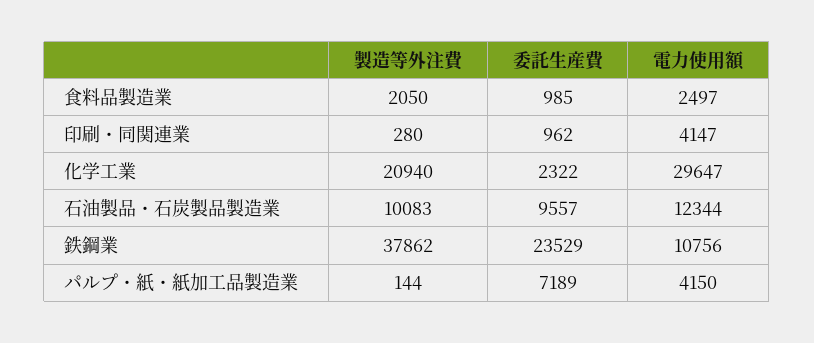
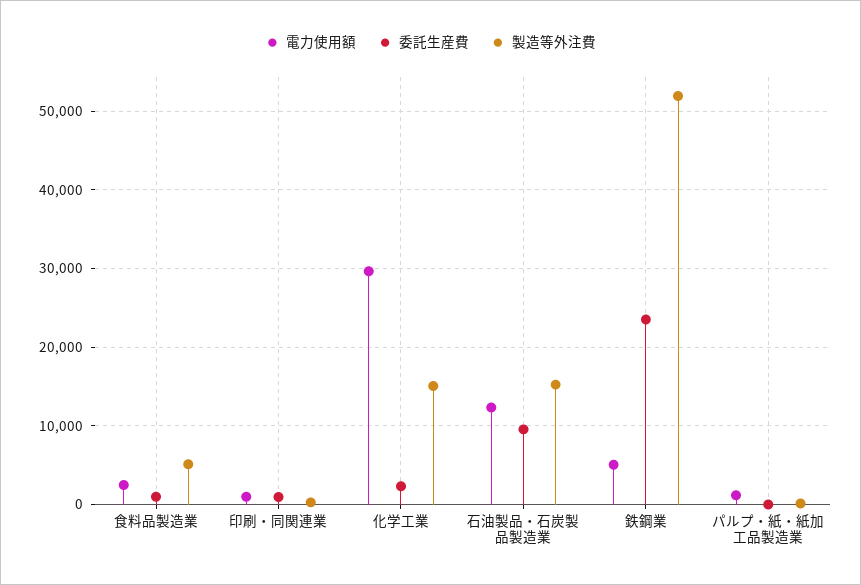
製造等外注費, 食料品製造業: 2050 -> 5000
電力使用額, 印刷・同関連業: 4147 -> 1000
製造等外注費, 化学工業: 20940 -> 15000
製造等外注費, 石油製品・石炭製品製造業: 10083 -> 15000
製造等外注費, 鉄鋼業: 37862 -> 52000
電力使用額, 鉄鋼業: 10756 -> 5000
委託生産費, パルプ・紙・紙加工品製造業: 7189 -> 0
電力使用額, パルプ・紙・紙加工品製造業: 4150 -> 1000

